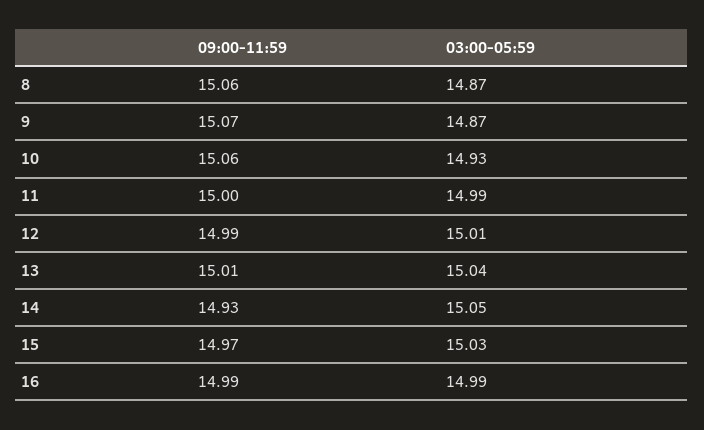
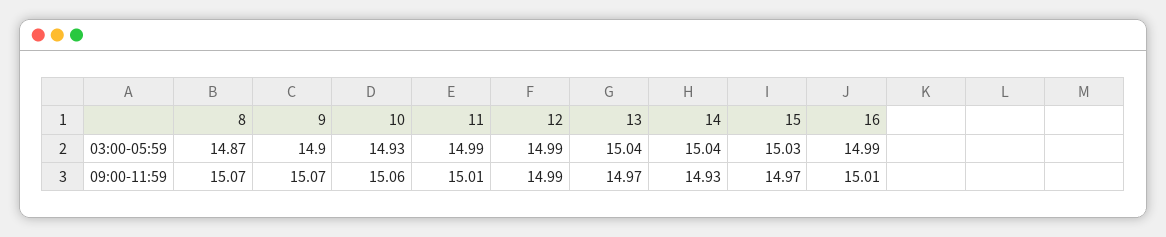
09:00-11:59, 8: 15.06 -> 15.07
03:00-05:59, 9: 14.87 -> 14.9
09:00-11:59, 11: 15 -> 15.01
03:00-05:59, 12: 15.01 -> 14.99
09:00-11:59, 13: 15.01 -> 14.97
03:00-05:59, 14: 15.05 -> 15.04
09:00-11:59, 16: 14.99 -> 15.01

